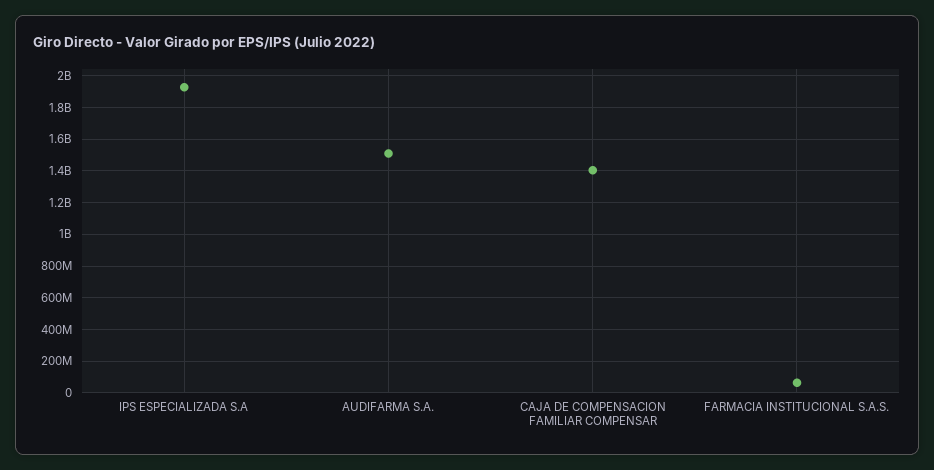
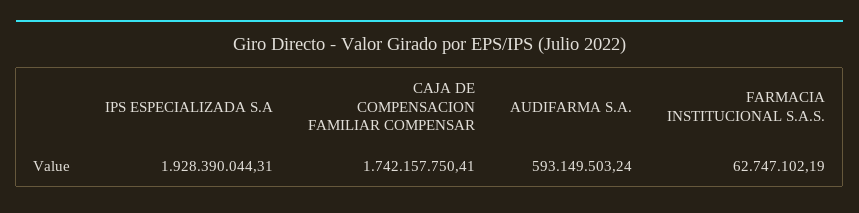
AUDIFARMA S.A.: 1500000000 -> 593149503.24
CAJA DE COMPENSACION FAMILIAR COMPENSAR: 1400000000 -> 1742157750.41

